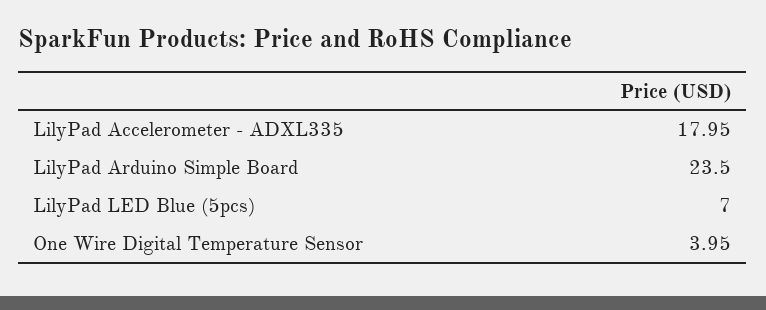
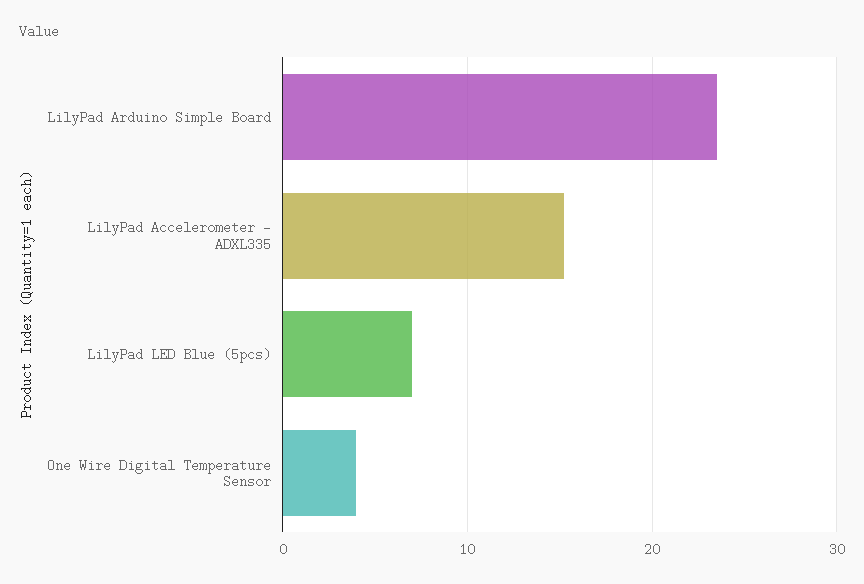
LilyPad Accelerometer - ADXL335: 17.95 -> 15

